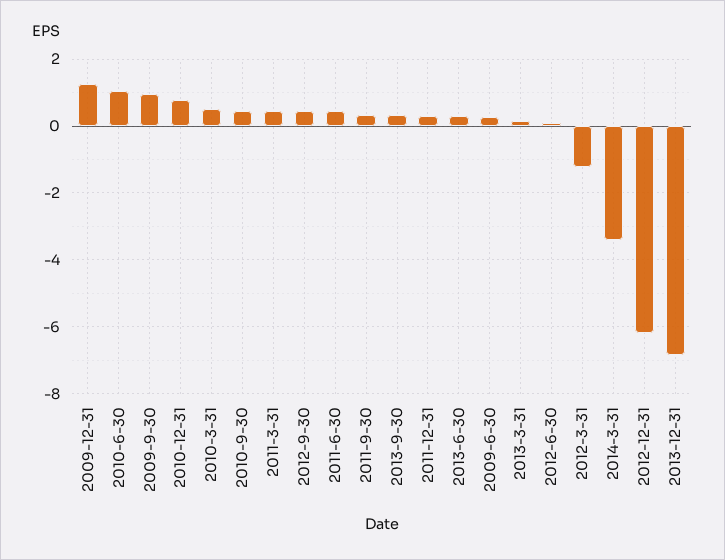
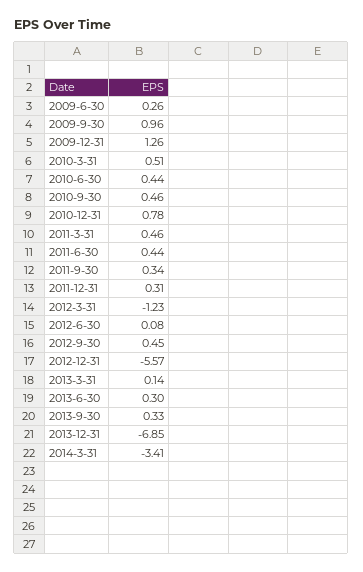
2010-6-30: 1 -> 0.44
2012-12-31: -6.2 -> -5.57

